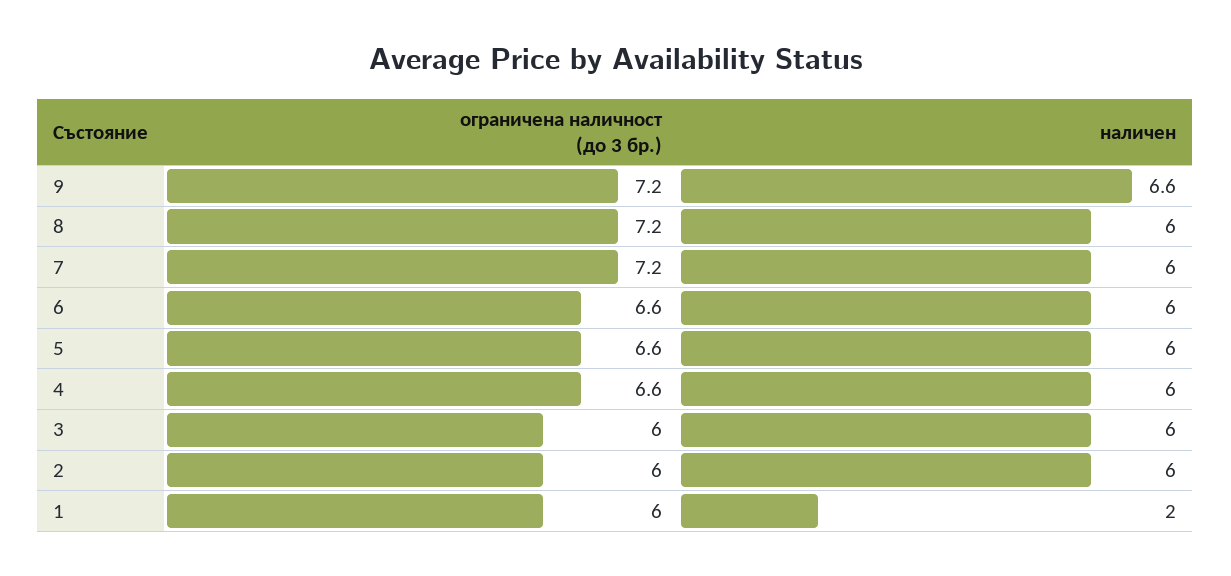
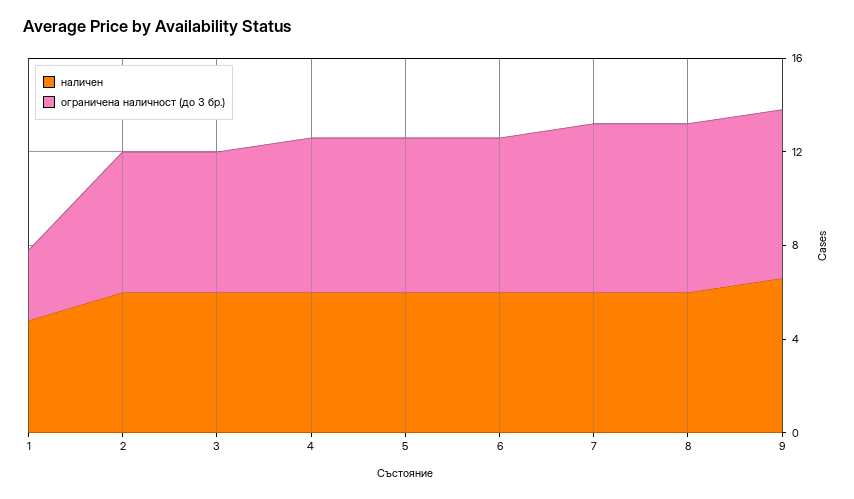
ограничена наличност (до 3 бр.), 1: 6 -> 3
наличен, 1: 2 -> 5

